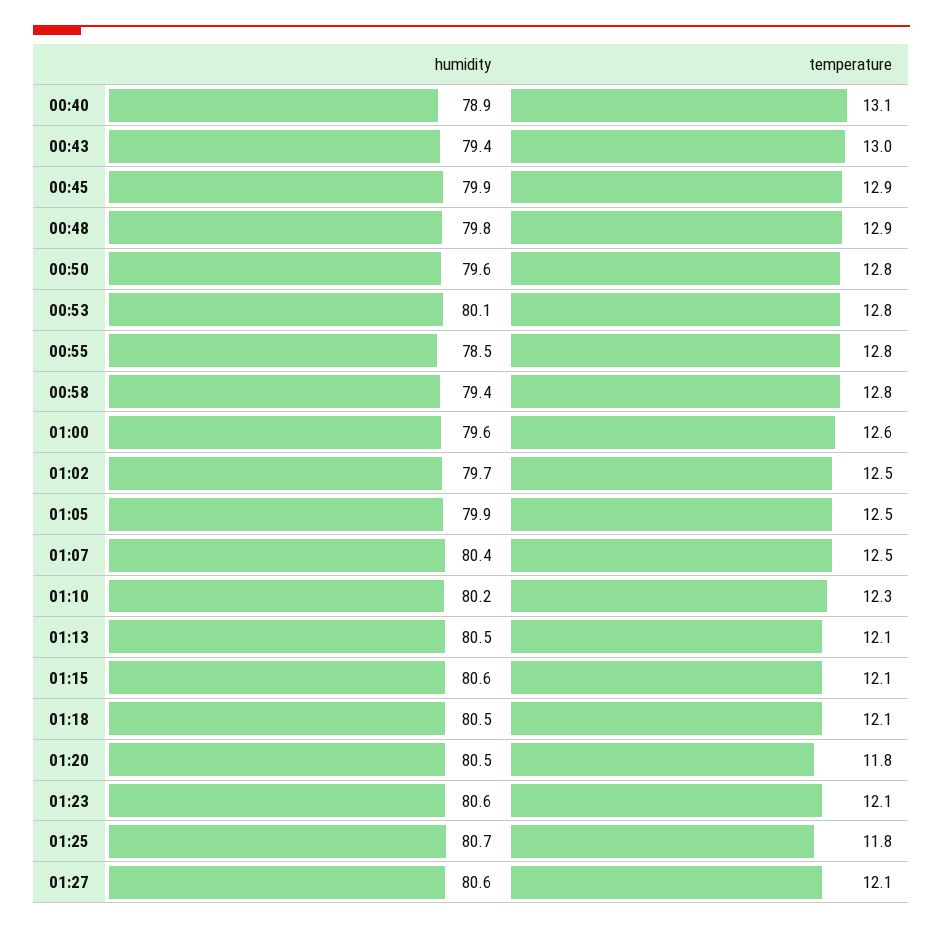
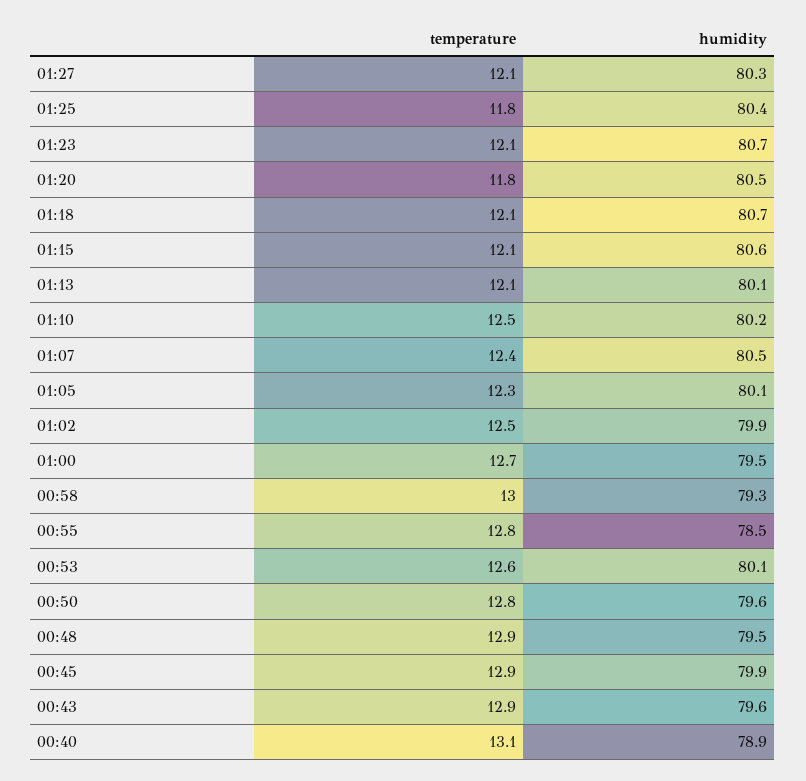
humidity, 00:43: 79.4 -> 79.6
temperature, 00:43: 13 -> 12.9
humidity, 00:48: 79.8 -> 79.5
temperature, 00:53: 12.8 -> 12.6
humidity, 00:58: 79.4 -> 79.3
temperature, 00:58: 12.8 -> 13
humidity, 01:00: 79.6 -> 79.5
temperature, 01:00: 12.6 -> 12.7
humidity, 01:02: 79.7 -> 79.9
humidity, 01:05: 79.9 -> 80.1
temperature, 01:05: 12.5 -> 12.3
humidity, 01:07: 80.4 -> 80.5
temperature, 01:07: 12.5 -> 12.4
temperature, 01:10: 12.3 -> 12.5
humidity, 01:13: 80.5 -> 80.1
humidity, 01:18: 80.5 -> 80.7
humidity, 01:23: 80.6 -> 80.7
humidity, 01:25: 80.7 -> 80.4
humidity, 01:27: 80.6 -> 80.3

